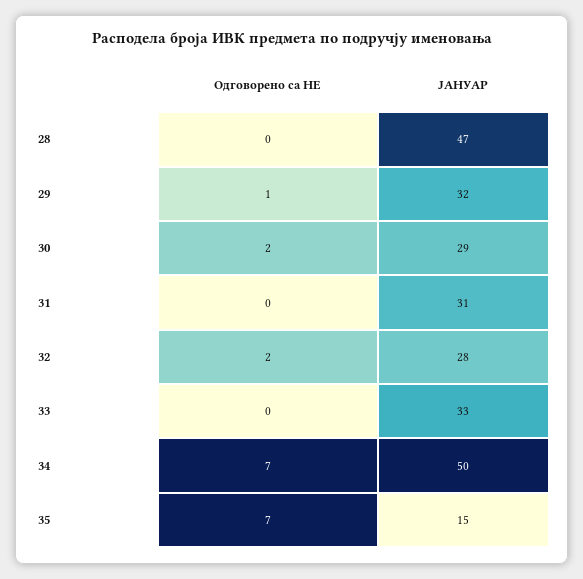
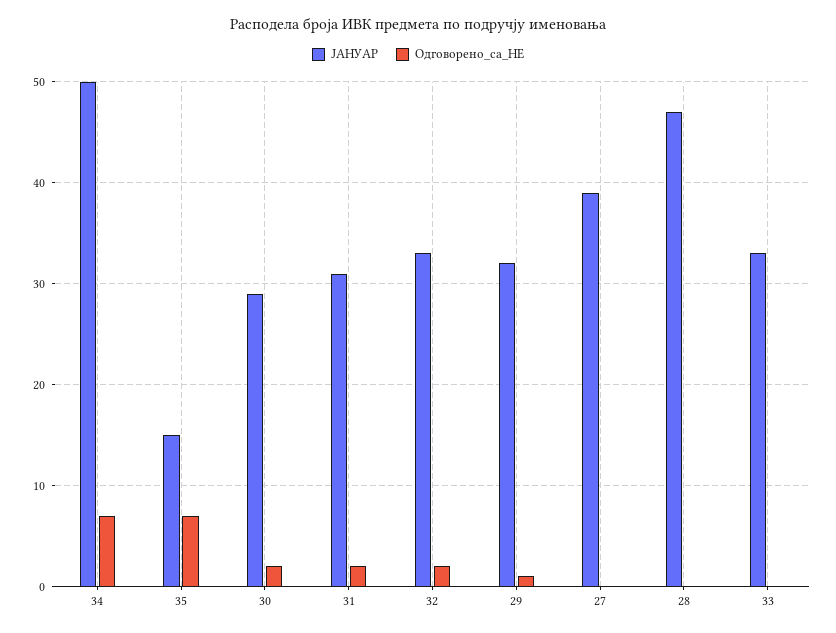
Одговорено са НЕ, 31: 0 -> 2
ЈАНУАР, 32: 28 -> 33
ЈАНУАР, 27: none -> 39
Одговорено са НЕ, 27: none -> 0

